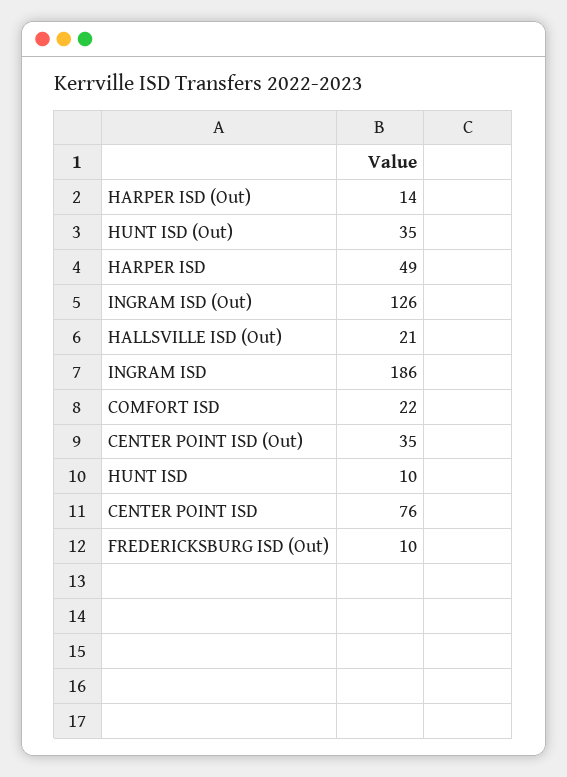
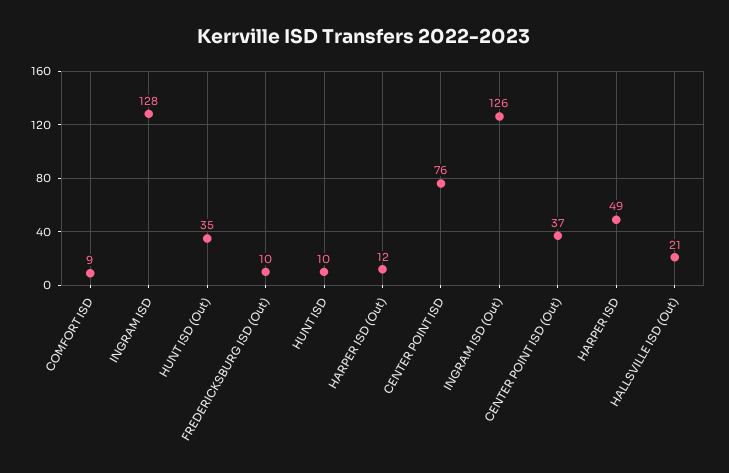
HARPER ISD (Out): 14 -> 12
INGRAM ISD: 186 -> 128
COMFORT ISD: 22 -> 9
CENTER POINT ISD (Out): 35 -> 37

